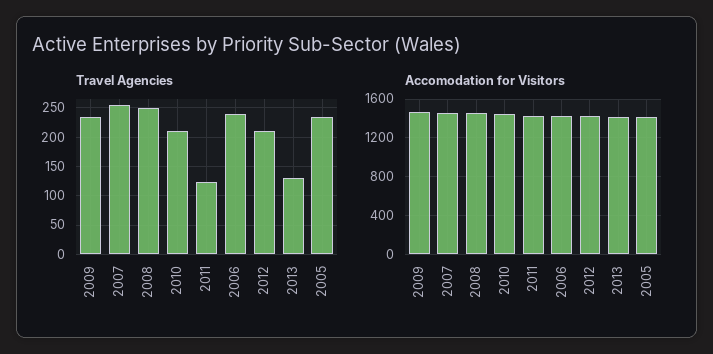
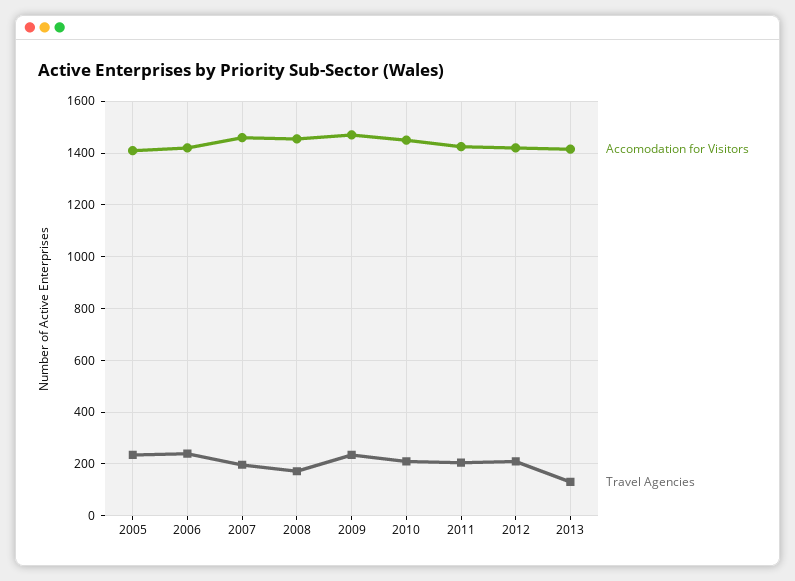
Travel Agencies, 2007: 250 -> 200
Travel Agencies, 2008: 250 -> 175
Travel Agencies, 2011: 125 -> 200

